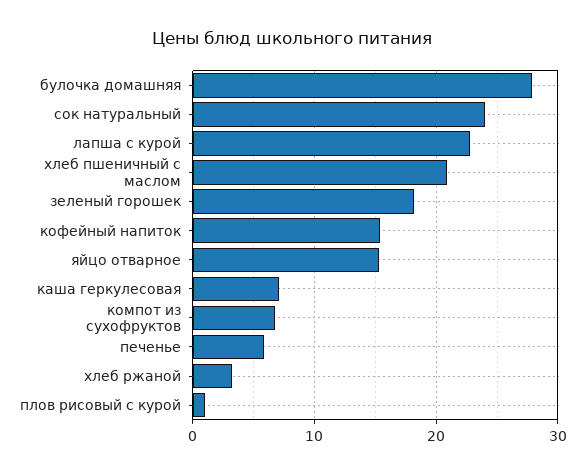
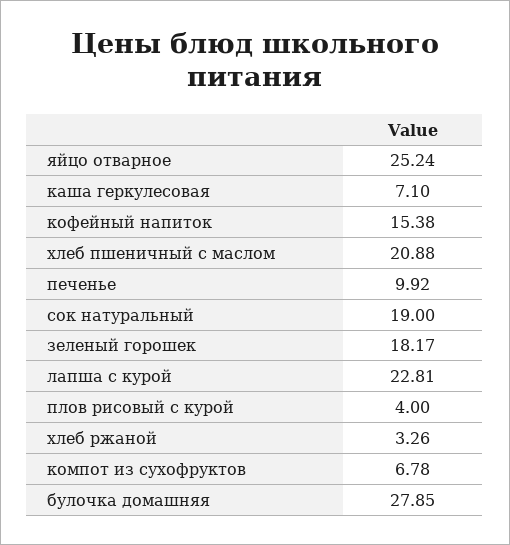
сок натуральный: 24 -> 19
яйцо отварное: 15 -> 25.24
печенье: 6 -> 9.92
плов рисовый с курой: 1 -> 4

